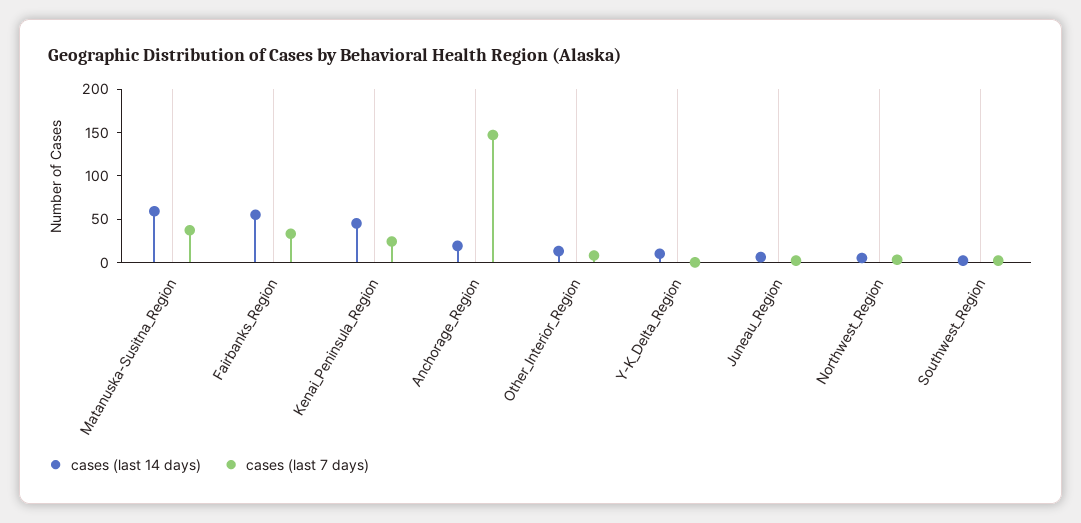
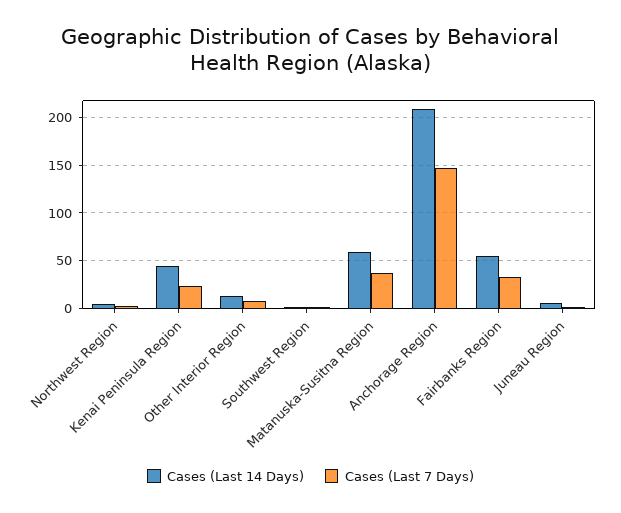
cases (last 14 days), Anchorage_Region: 20 -> 210
cases (last 14 days), Y-K_Delta_Region: 10 -> none
cases (last 7 days), Y-K_Delta_Region: 0 -> none

